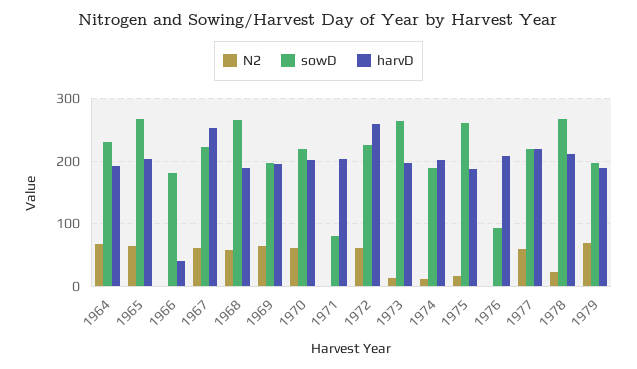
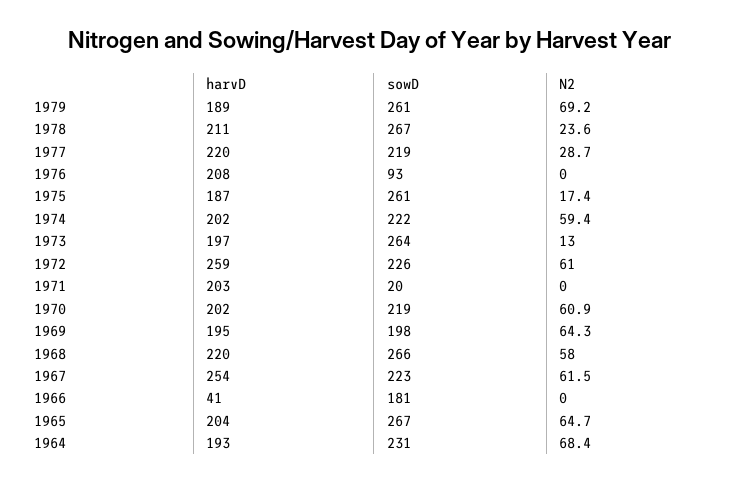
harvD, 1968: 190 -> 220
sowD, 1971: 80 -> 20
N2, 1974: 10 -> 59.4
sowD, 1974: 190 -> 222
N2, 1977: 60 -> 28.7
sowD, 1979: 200 -> 261

